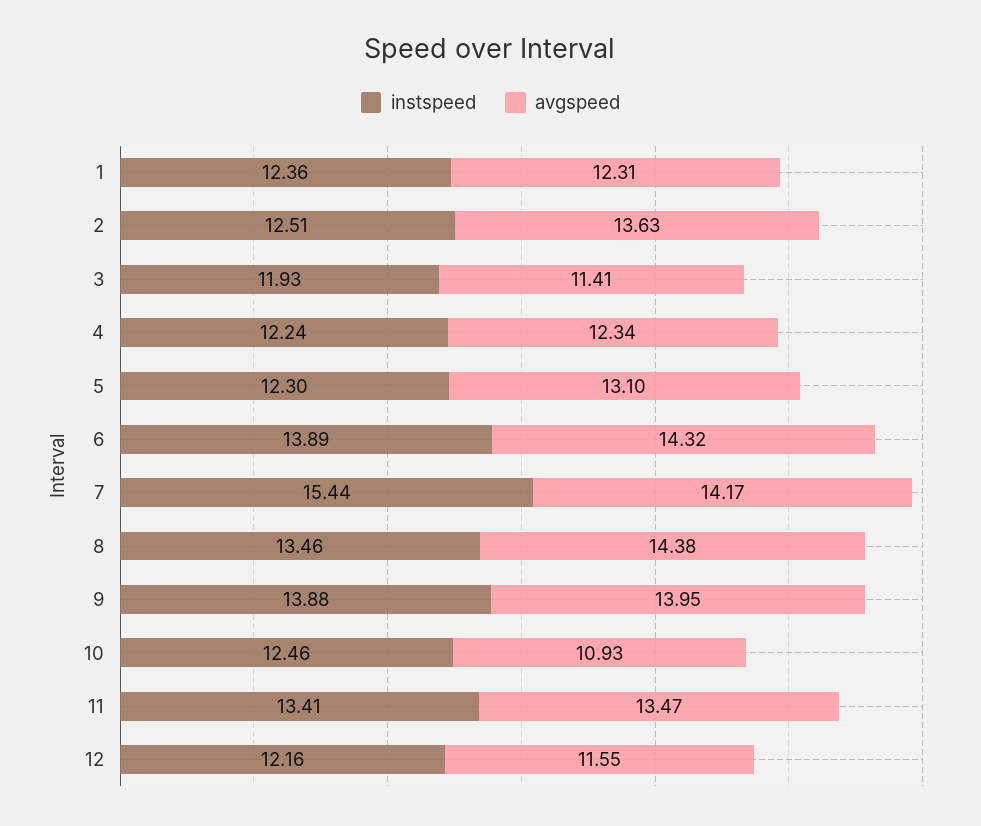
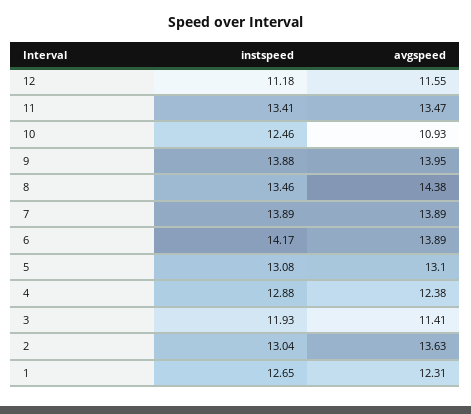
instspeed, 1: 12.36 -> 12.65
instspeed, 2: 12.51 -> 13.04
instspeed, 4: 12.24 -> 12.88
avgspeed, 4: 12.34 -> 12.38
instspeed, 5: 12.3 -> 13.08
instspeed, 6: 13.89 -> 14.17
avgspeed, 6: 14.32 -> 13.89
instspeed, 7: 15.44 -> 13.89
avgspeed, 7: 14.17 -> 13.89
instspeed, 12: 12.16 -> 11.18

